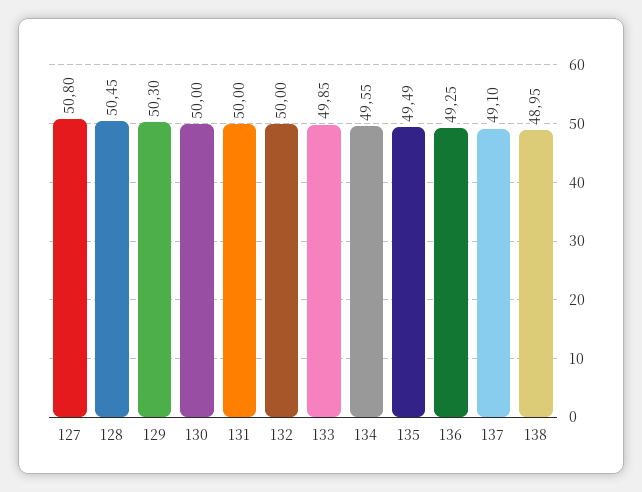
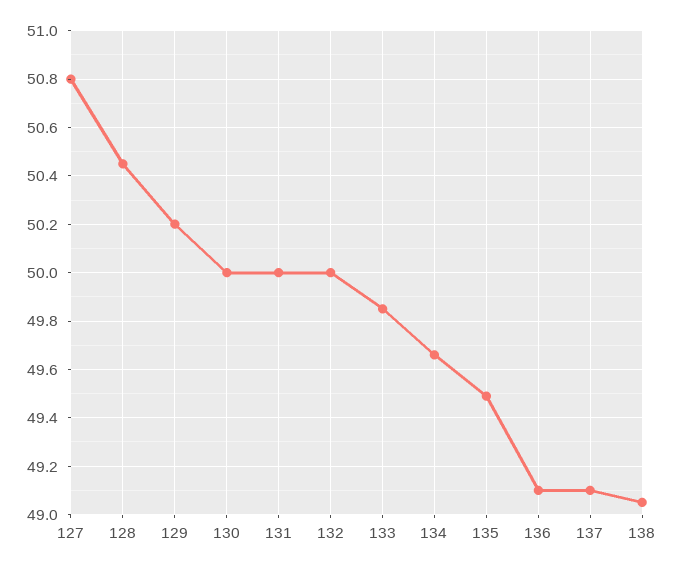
129: 50.3 -> 50.2
134: 49.55 -> 49.65
136: 49.25 -> 49.1
138: 48.95 -> 49.05

